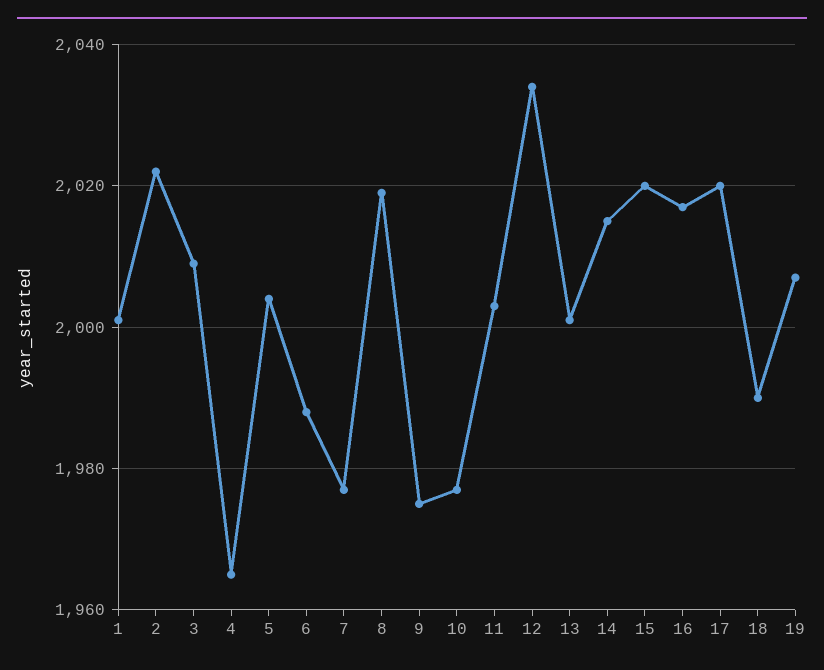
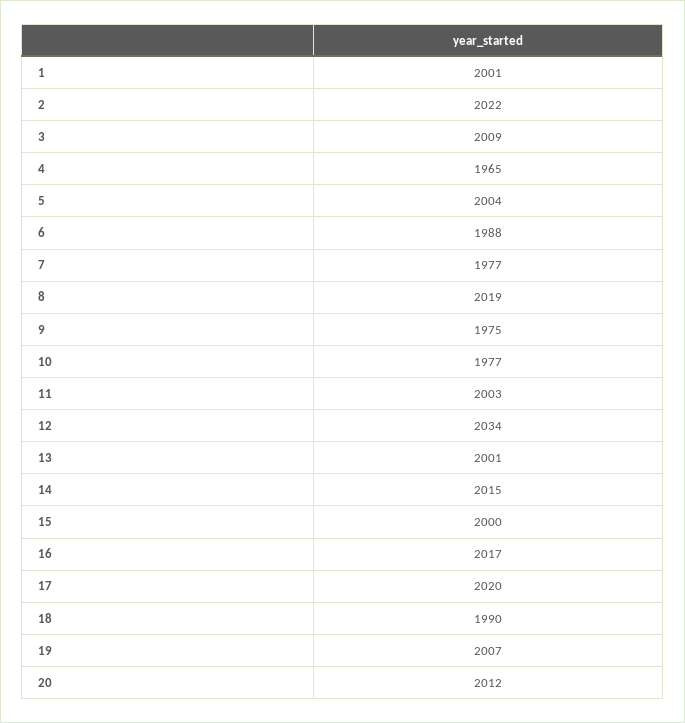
15: 2020 -> 2000
20: none -> 2012

